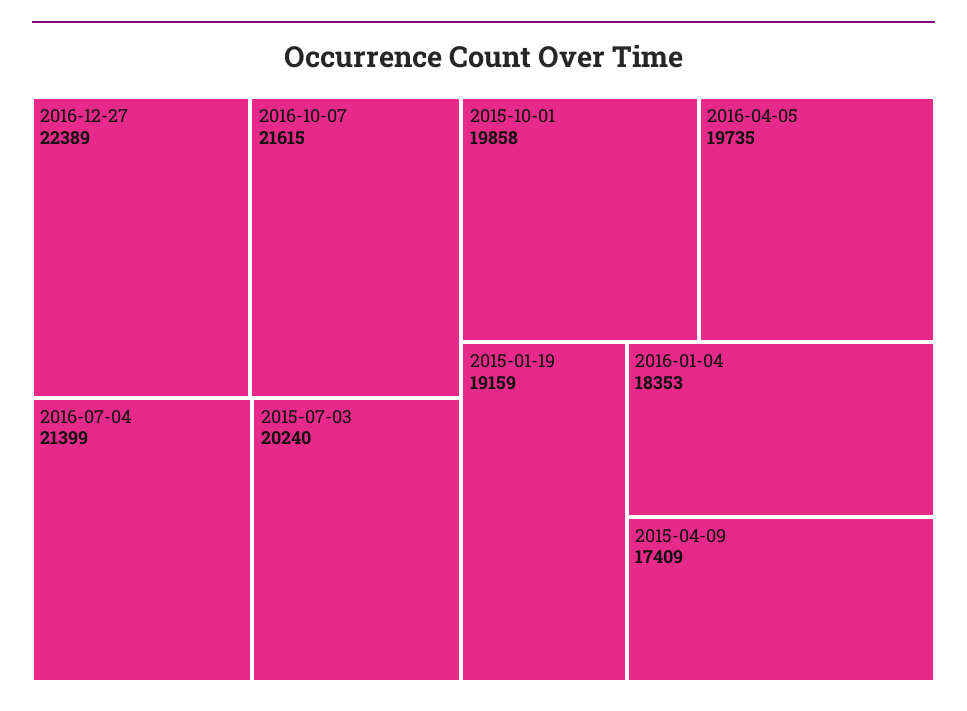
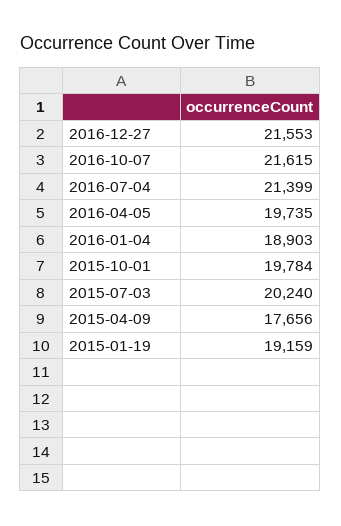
2016-12-27: 22389 -> 21553
2015-10-01: 19858 -> 19784
2016-01-04: 18353 -> 18903
2015-04-09: 17409 -> 17656

